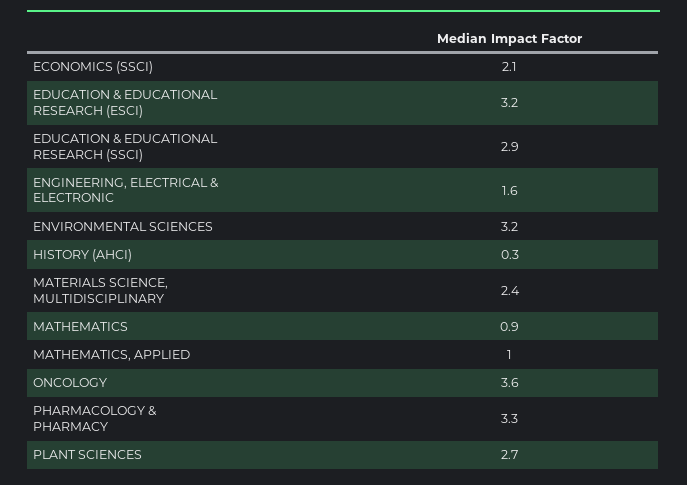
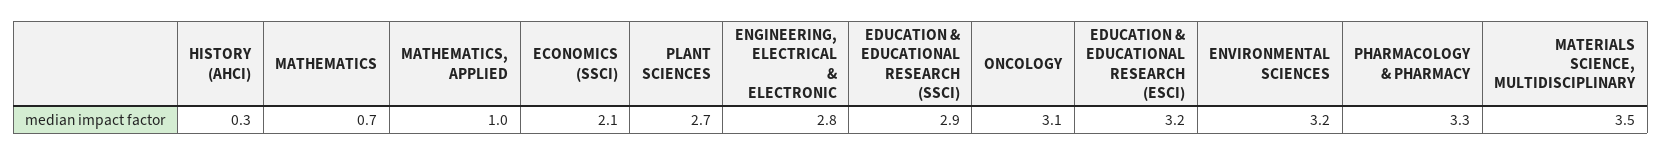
ENGINEERING, ELECTRICAL & ELECTRONIC: 1.6 -> 2.8
MATERIALS SCIENCE, MULTIDISCIPLINARY: 2.4 -> 3.5
MATHEMATICS: 0.9 -> 0.7
ONCOLOGY: 3.6 -> 3.1

